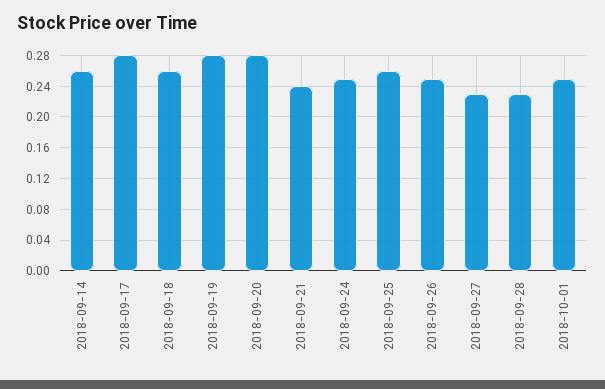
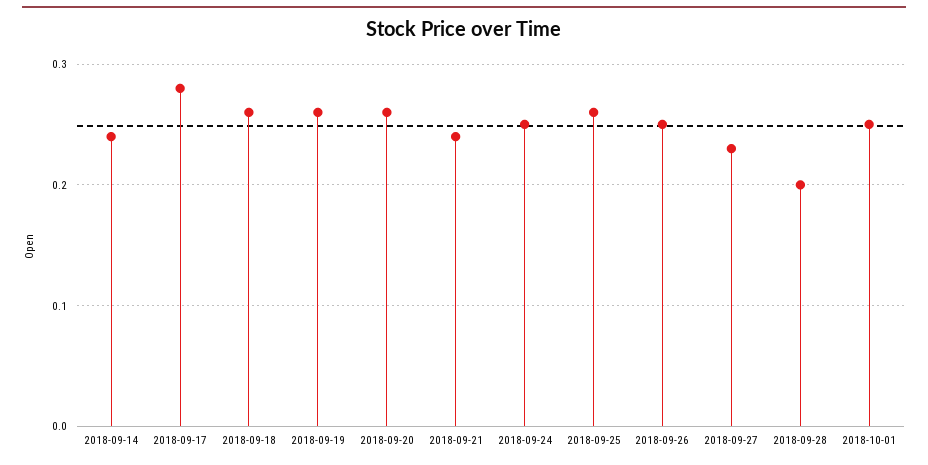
2018-09-14: 0.26 -> 0.24
2018-09-19: 0.28 -> 0.26
2018-09-20: 0.28 -> 0.26
2018-09-28: 0.23 -> 0.2

